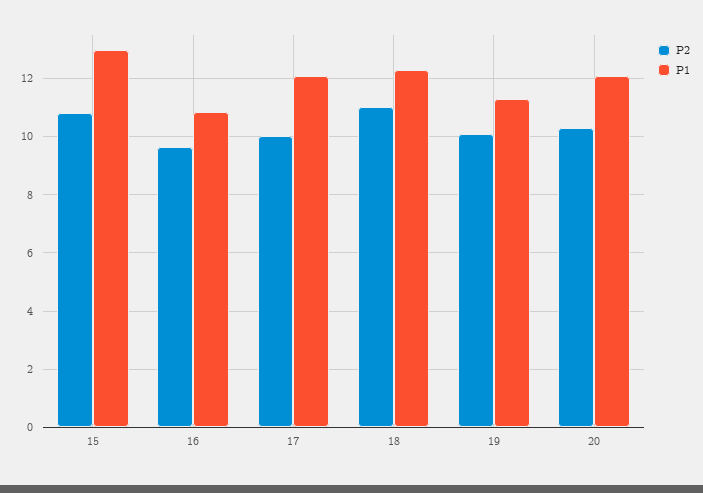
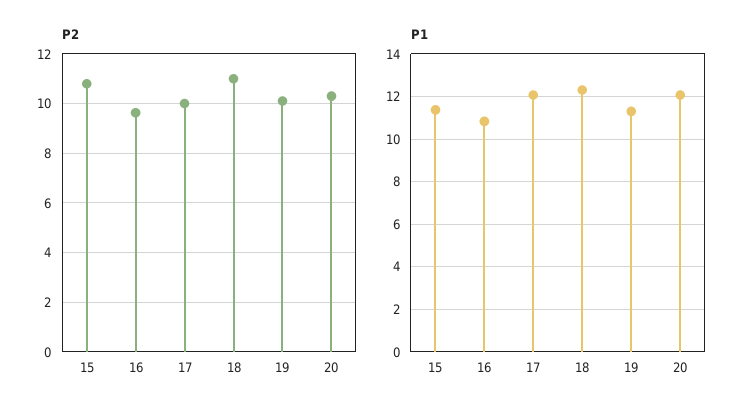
P1, 15: 13 -> 11.5

